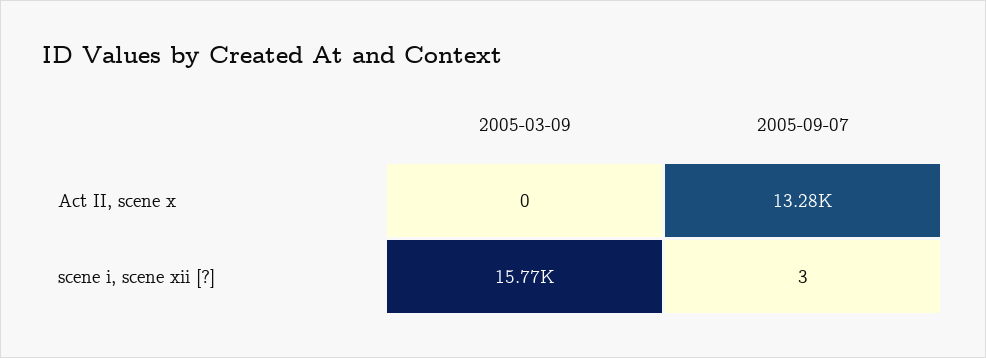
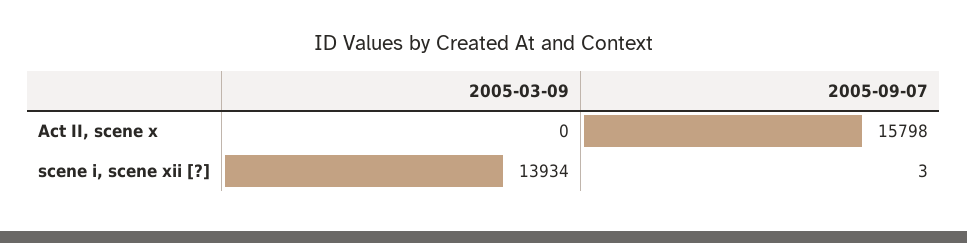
2005-09-07, Act II, scene x: 13280 -> 15798
2005-03-09, scene i, scene xii [?]: 15770 -> 13934

